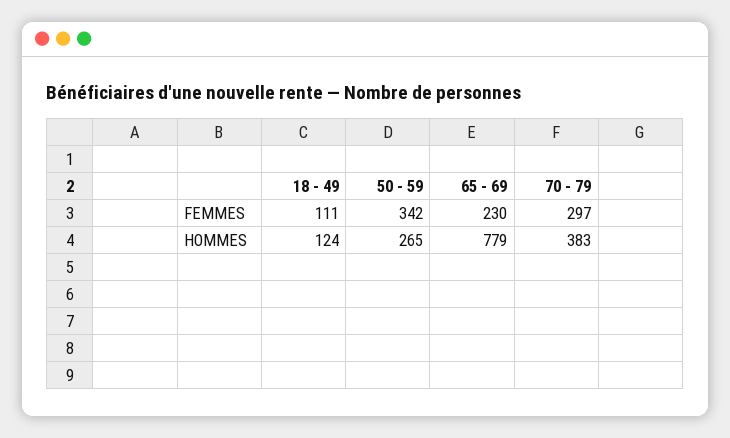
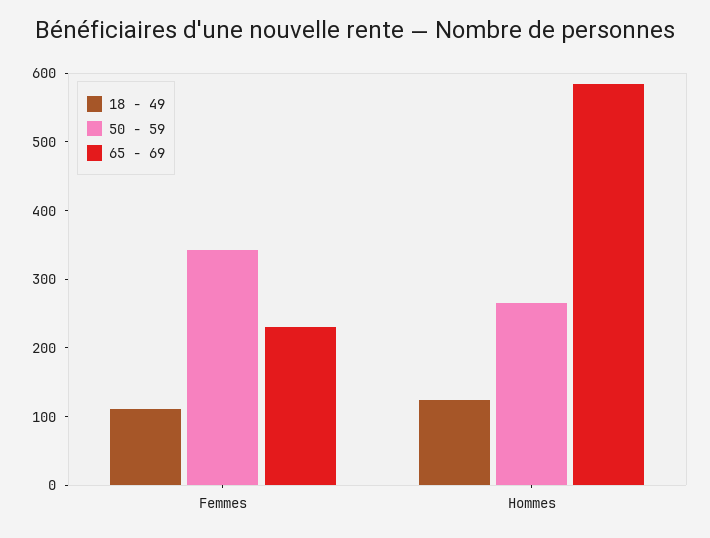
70 - 79, FEMMES: 297 -> none
65 - 69, HOMMES: 779 -> 580
70 - 79, HOMMES: 383 -> none

